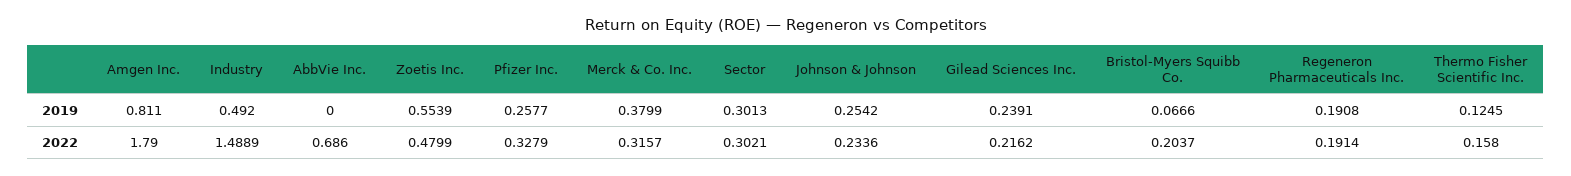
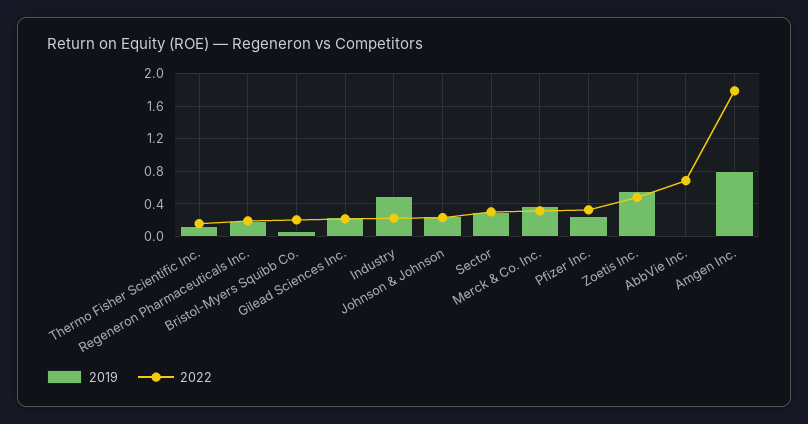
2022, Industry: 1.4889 -> 0.2

